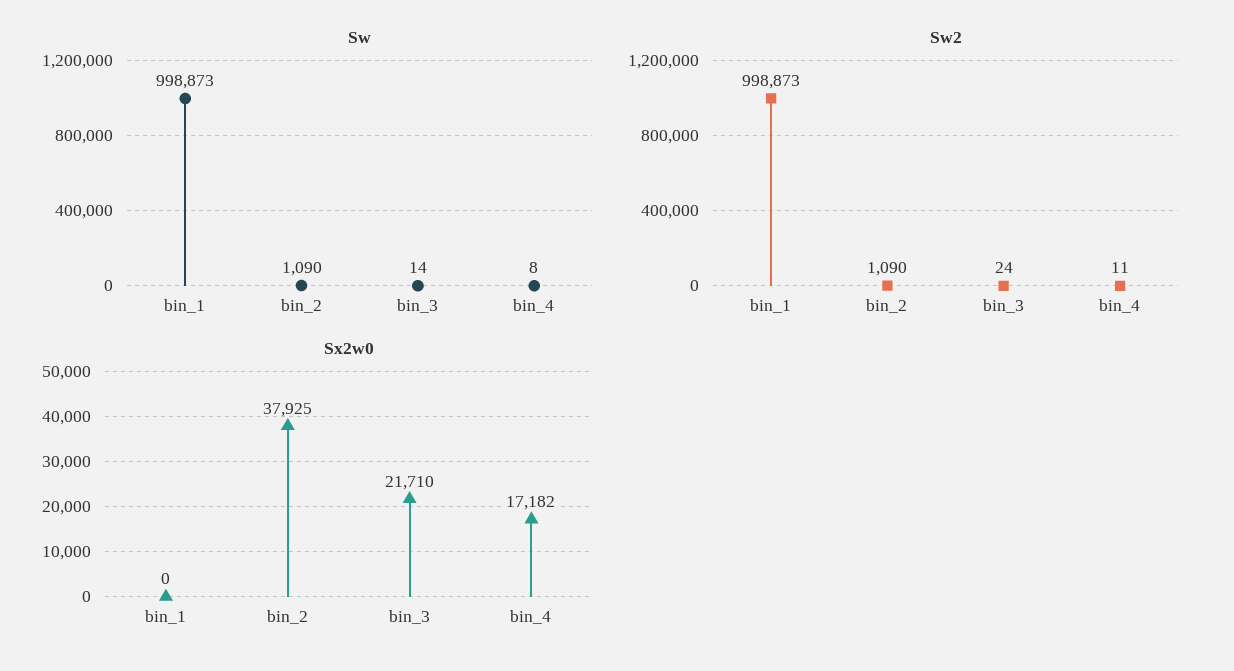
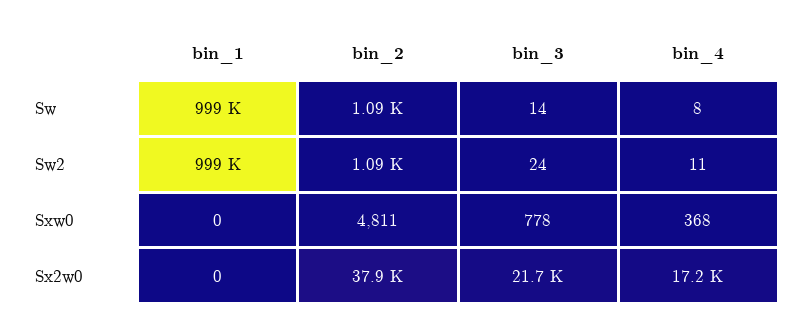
Sxw0, bin_1: none -> 0
Sxw0, bin_2: none -> 4811
Sxw0, bin_3: none -> 778
Sxw0, bin_4: none -> 368

